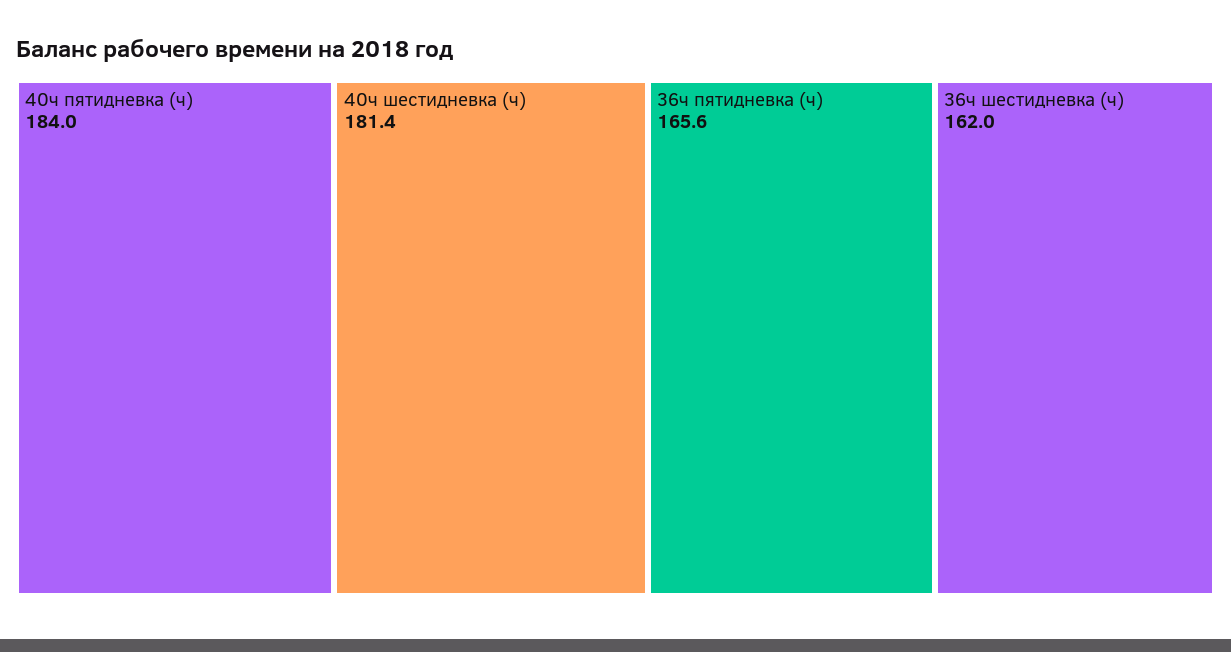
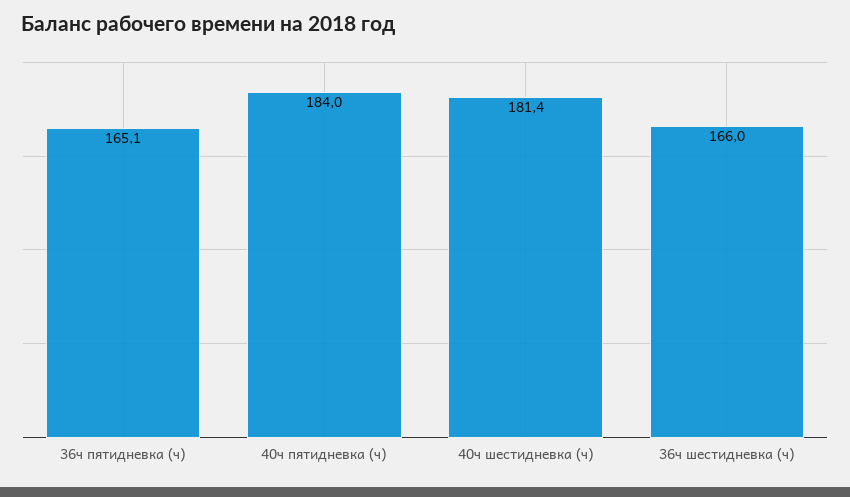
36ч пятидневка (ч): 165.6 -> 165.1
36ч шестидневка (ч): 162 -> 166

